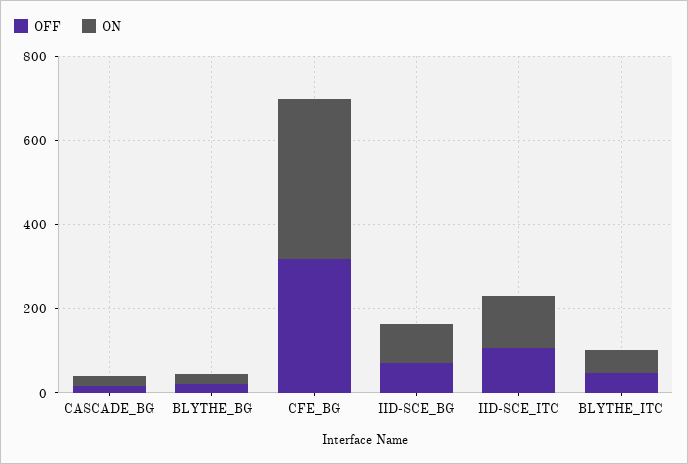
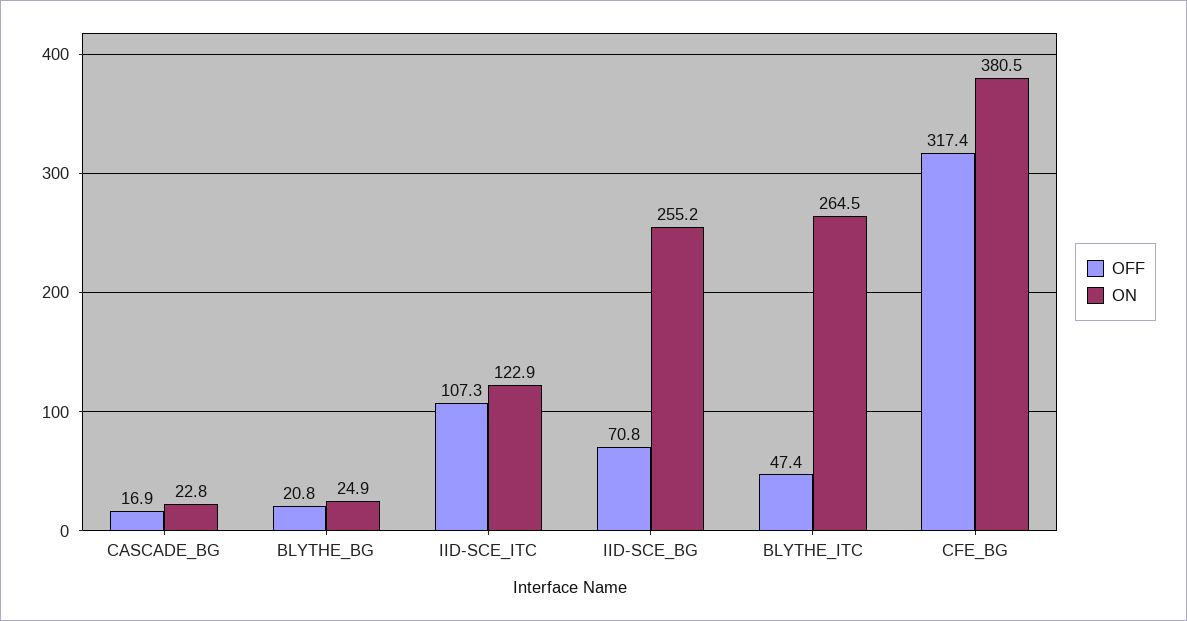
ON, IID-SCE_BG: 100 -> 255.2
ON, BLYTHE_ITC: 50 -> 264.5

